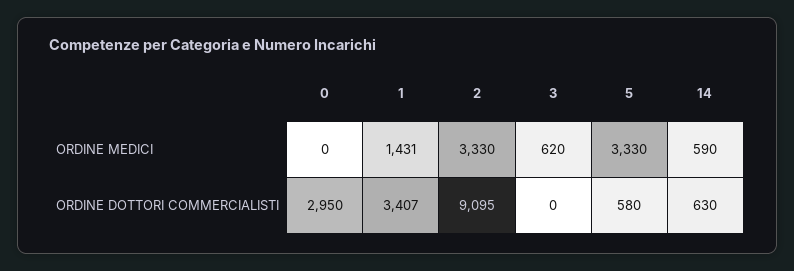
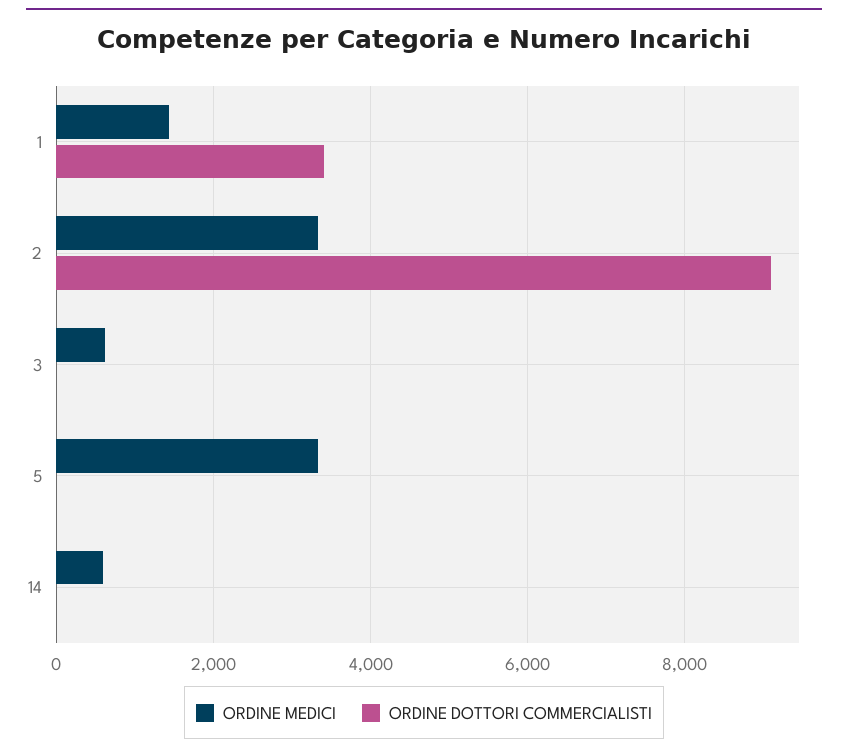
ORDINE MEDICI, 0: 0 -> none
ORDINE DOTTORI COMMERCIALISTI, 0: 2950 -> none
ORDINE DOTTORI COMMERCIALISTI, 5: 580 -> 0
ORDINE DOTTORI COMMERCIALISTI, 14: 630 -> 0

